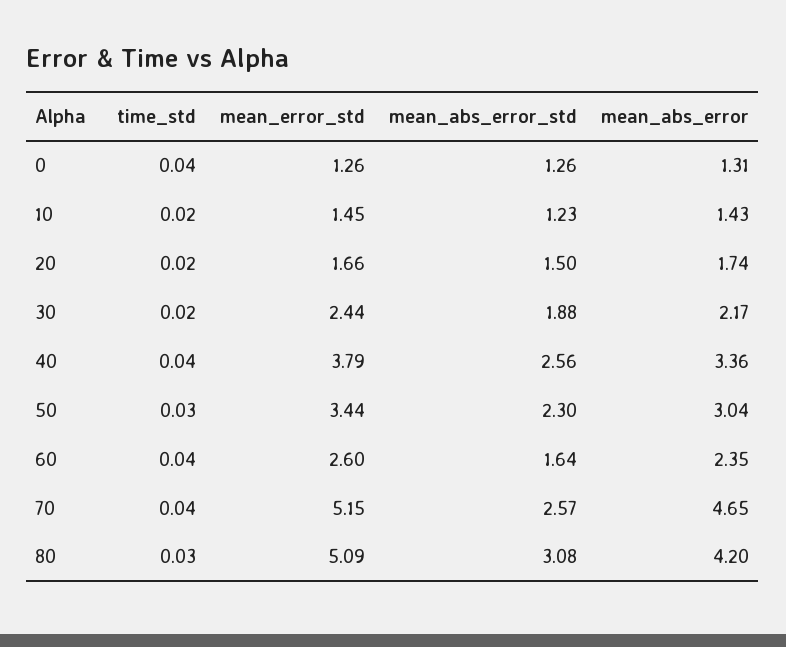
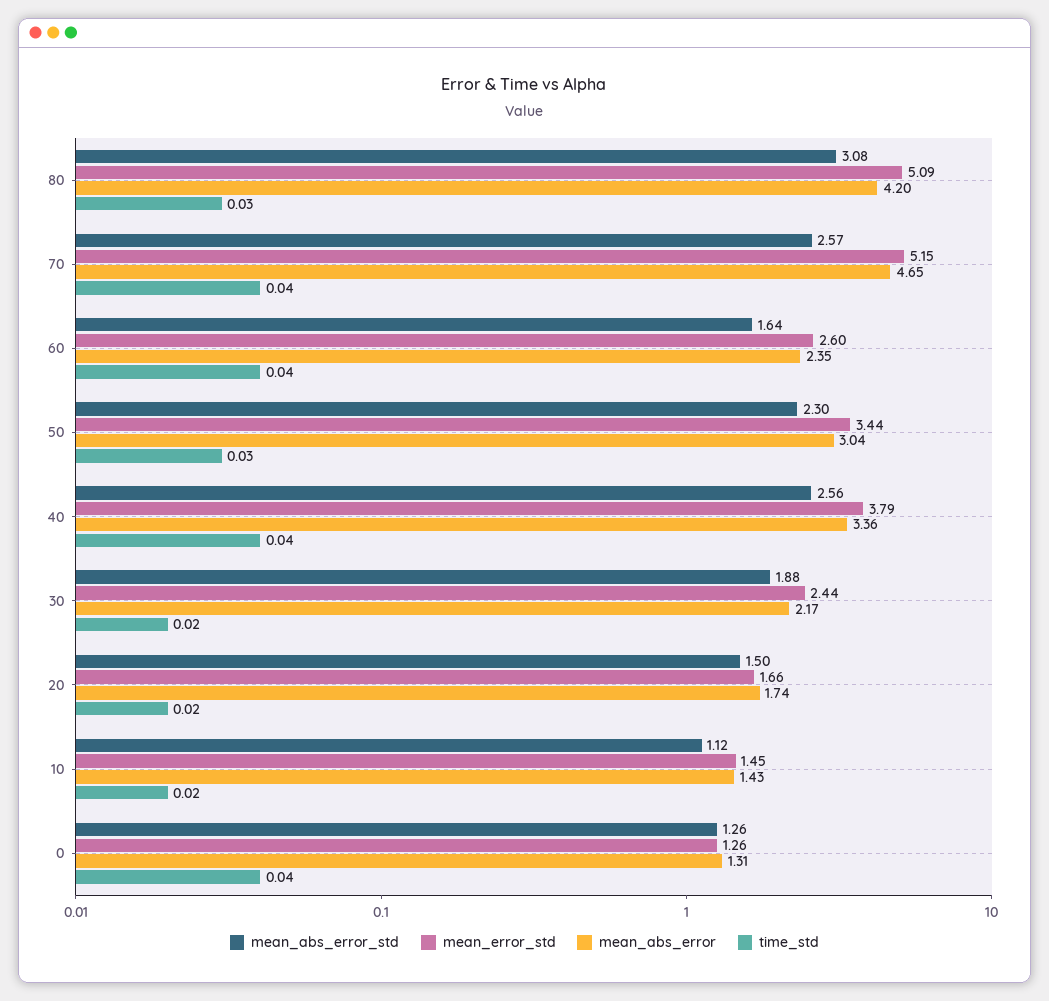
mean_abs_error_std, 10: 1.23 -> 1.12

